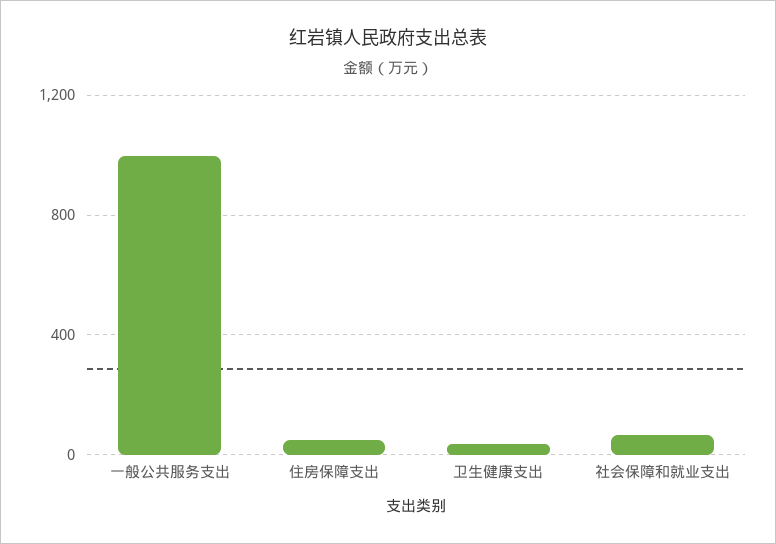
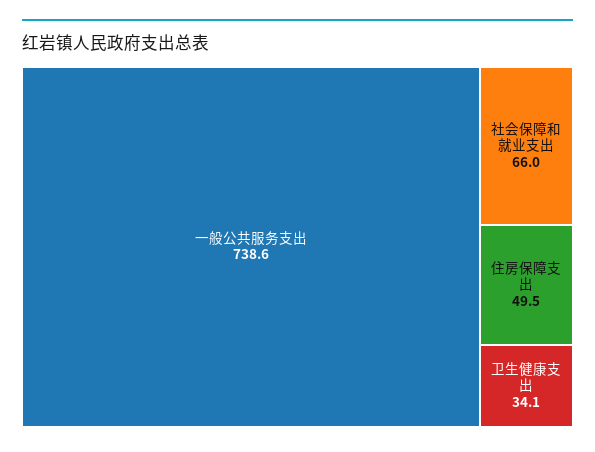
一般公共服务支出: 1000 -> 738.6

